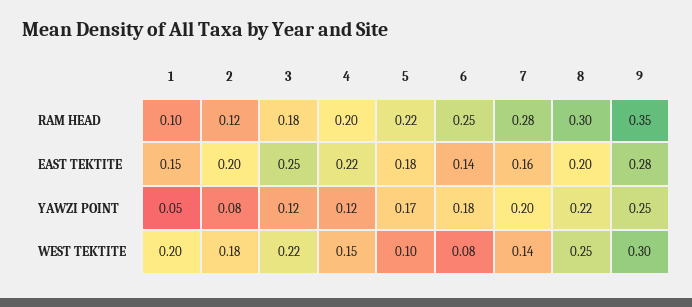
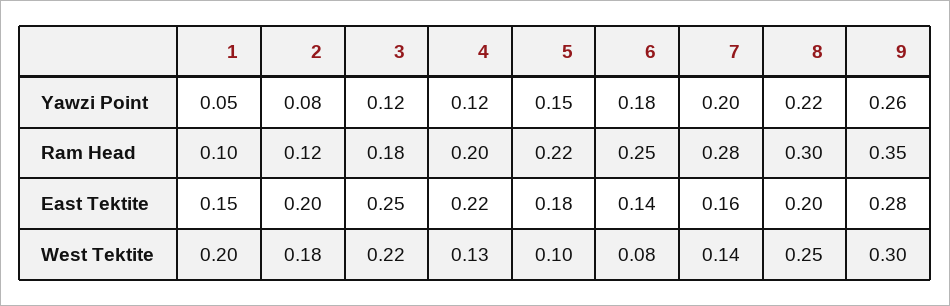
5, YAWZI POINT: 0.17 -> 0.15
9, YAWZI POINT: 0.25 -> 0.26
4, WEST TEKTITE: 0.15 -> 0.13

